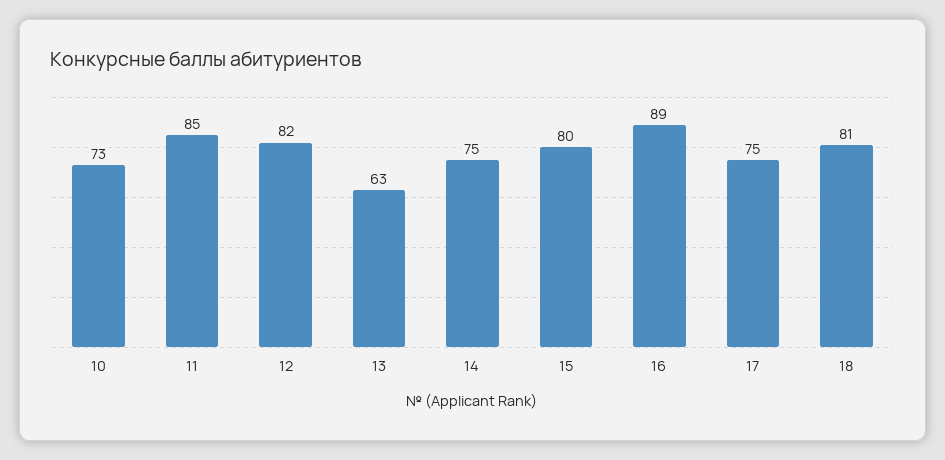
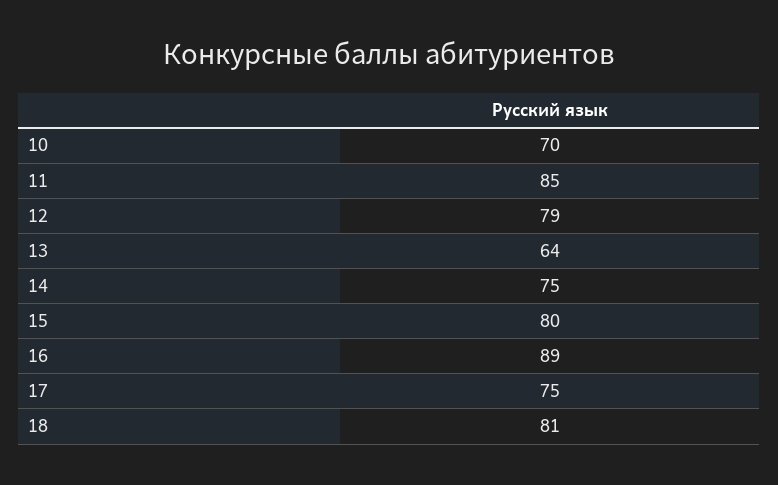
10: 73 -> 70
12: 82 -> 79
13: 63 -> 64

